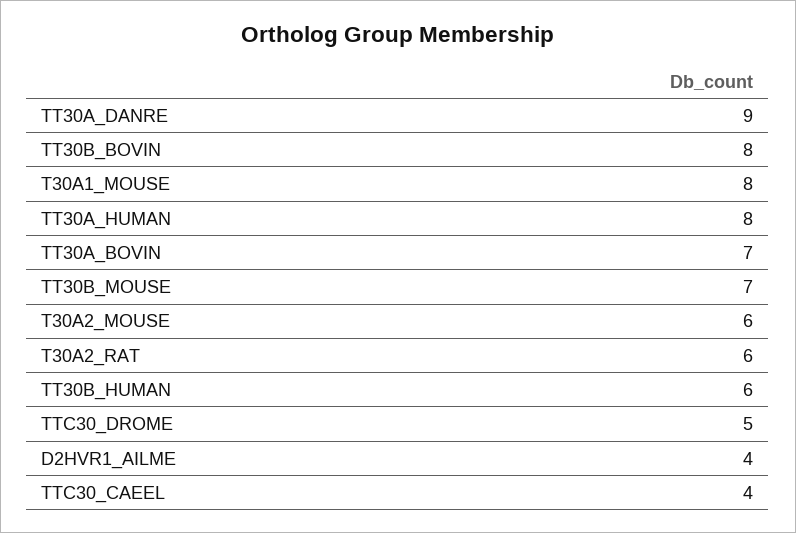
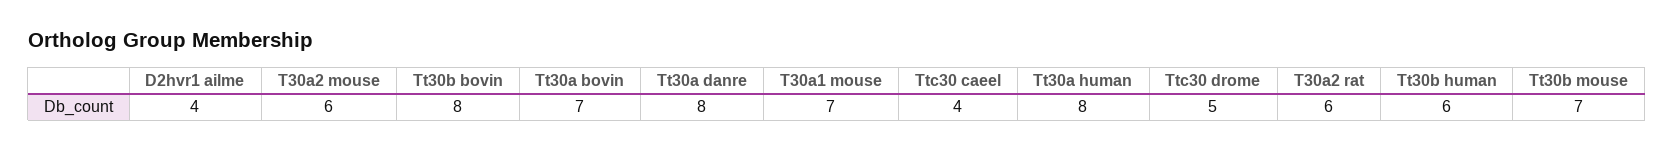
TT30A_DANRE: 9 -> 8
T30A1_MOUSE: 8 -> 7

